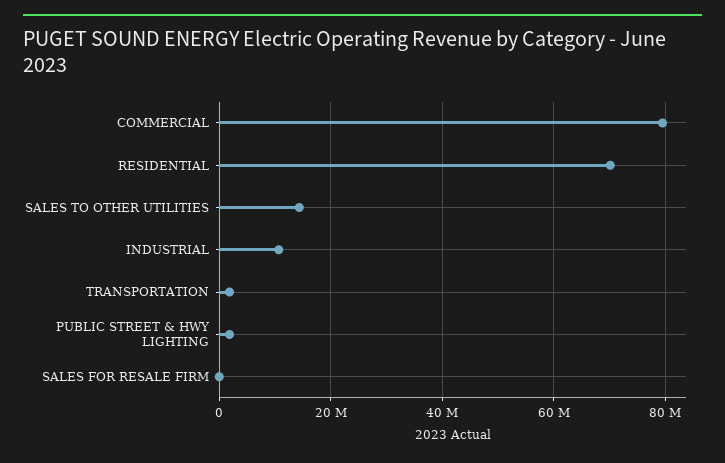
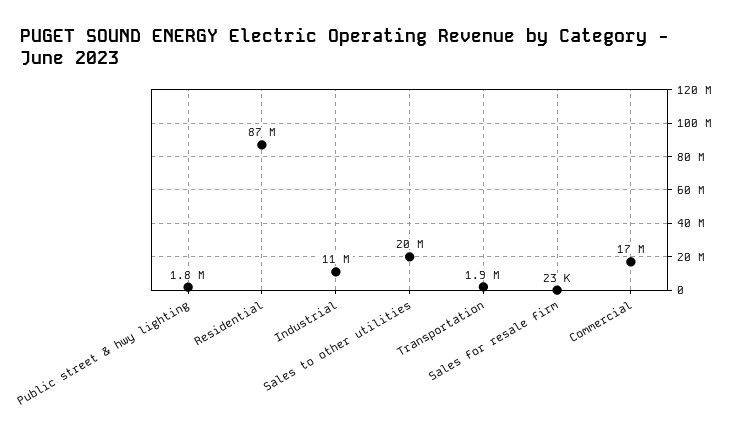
COMMERCIAL: 80000000 -> 17000000
RESIDENTIAL: 70000000 -> 87000000
SALES TO OTHER UTILITIES: 14000000 -> 20000000

